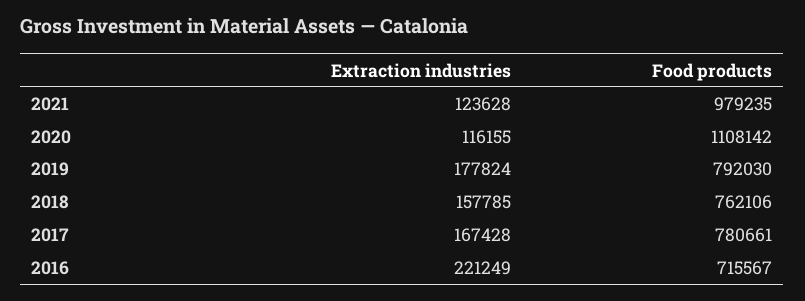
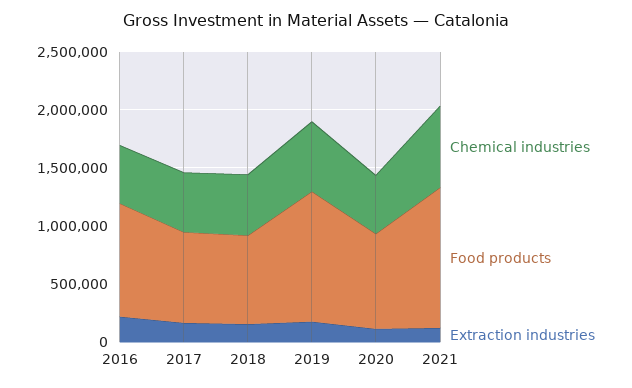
Food products, 2021: 979235 -> 1200000
Food products, 2020: 1108142 -> 800000
Food products, 2019: 792030 -> 1100000
Food products, 2016: 715567 -> 1000000
Chemical industries, 2016: none -> 500000
Chemical industries, 2017: none -> 500000
Chemical industries, 2018: none -> 500000
Chemical industries, 2019: none -> 600000
Chemical industries, 2020: none -> 500000
Chemical industries, 2021: none -> 700000

